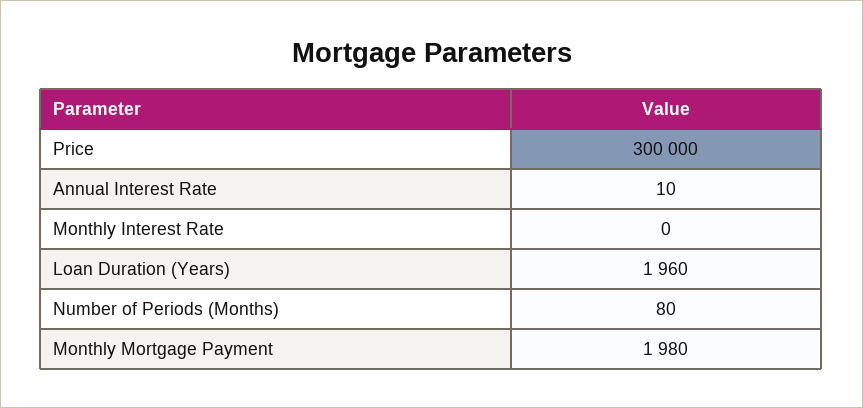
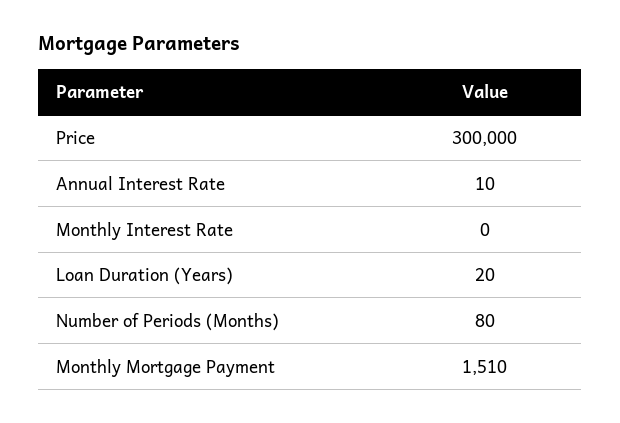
Loan Duration (Years): 1960 -> 20
Monthly Mortgage Payment: 1980 -> 1510

